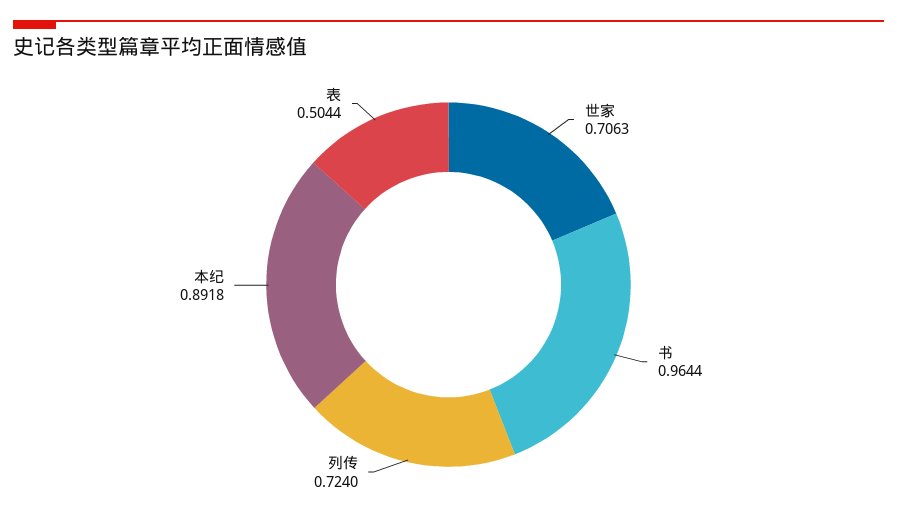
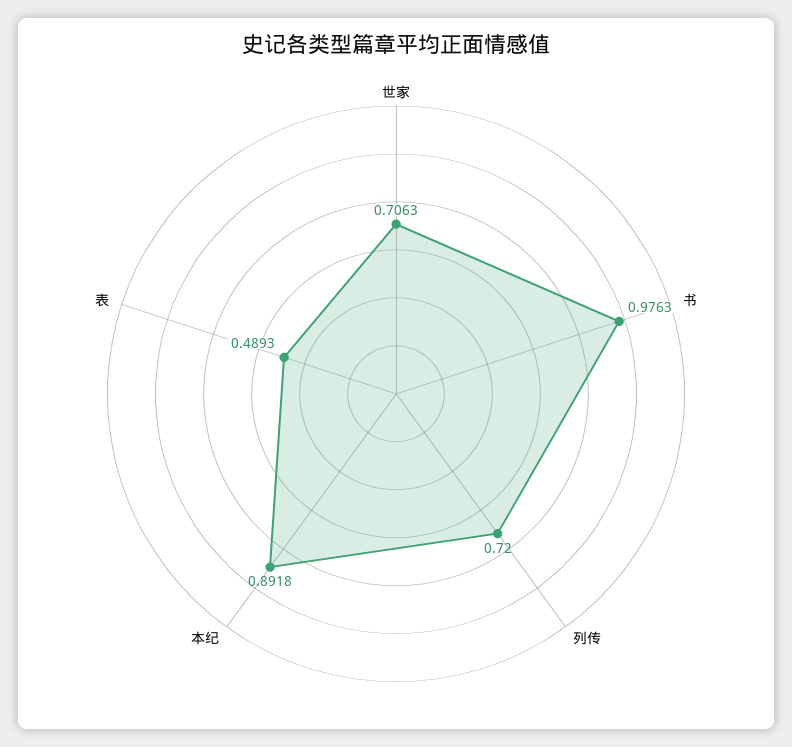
书: 0.9644 -> 0.9763
列传: 0.724 -> 0.72
表: 0.5044 -> 0.4893

